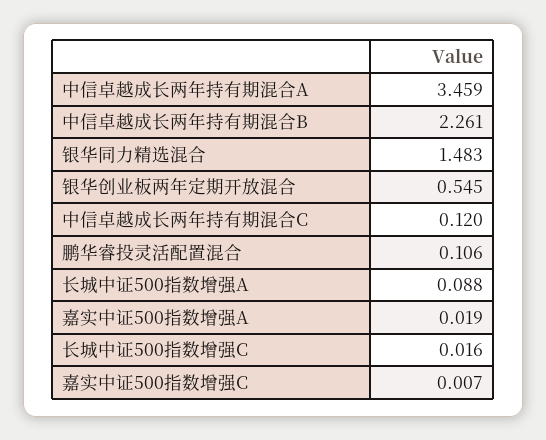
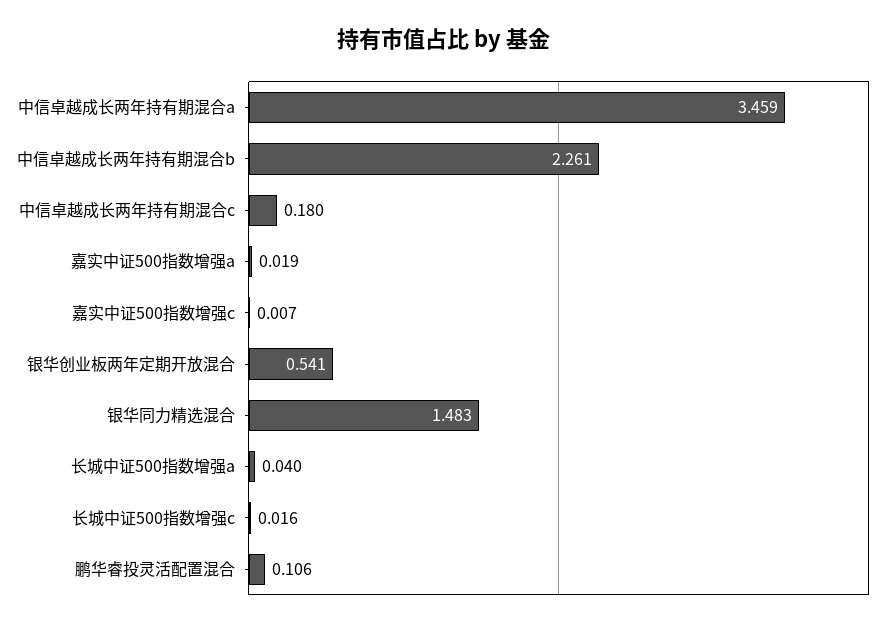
银华创业板两年定期开放混合: 0.545 -> 0.541
中信卓越成长两年持有期混合C: 0.12 -> 0.18
长城中证500指数增强A: 0.088 -> 0.04

